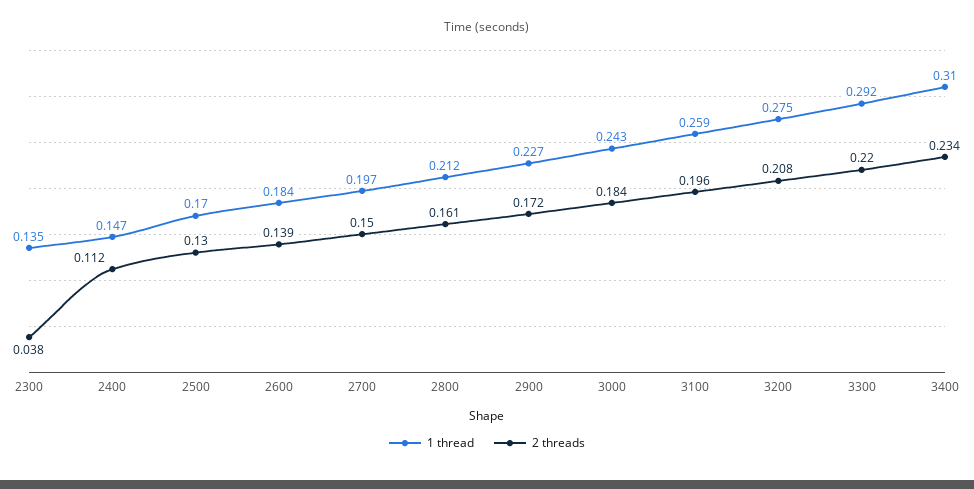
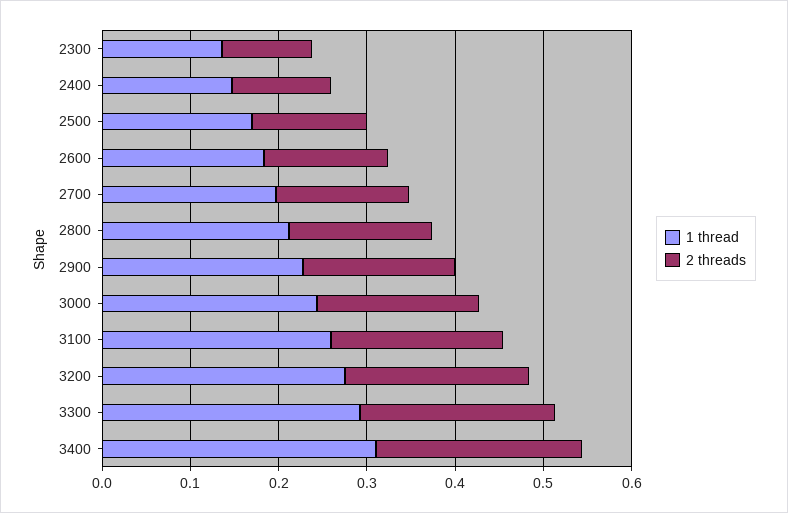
2 threads, 2300: 0.038 -> 0.1

